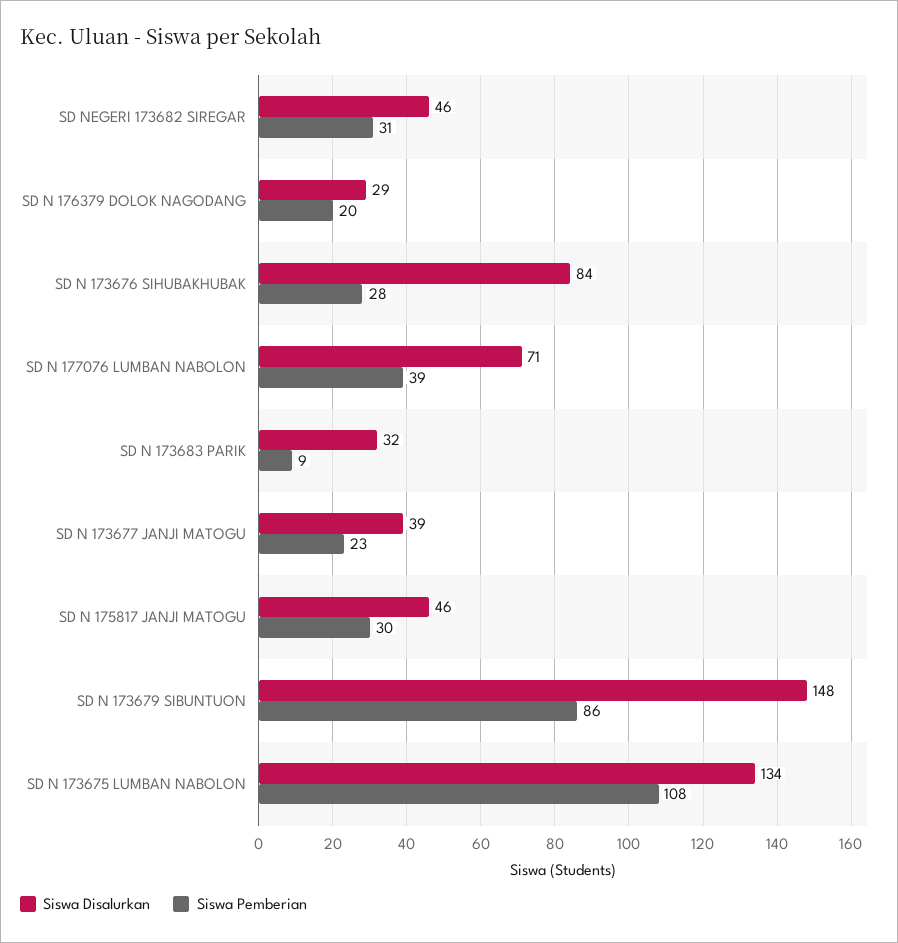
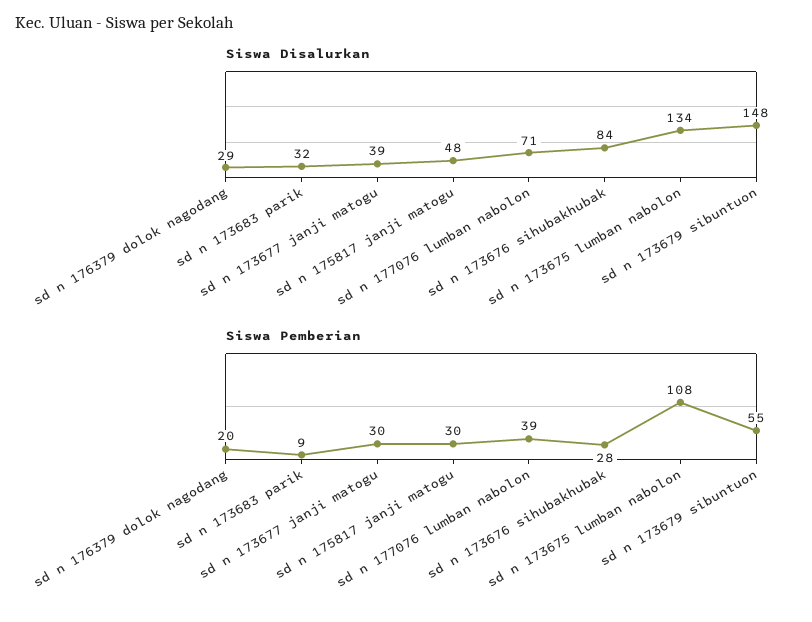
Siswa Disalurkan, SD NEGERI 173682 SIREGAR: 46 -> none
Siswa Pemberian, SD NEGERI 173682 SIREGAR: 31 -> none
Siswa Pemberian, SD N 173677 JANJI MATOGU: 23 -> 30
Siswa Disalurkan, SD N 175817 JANJI MATOGU: 46 -> 48
Siswa Pemberian, SD N 173679 SIBUNTUON: 86 -> 55

